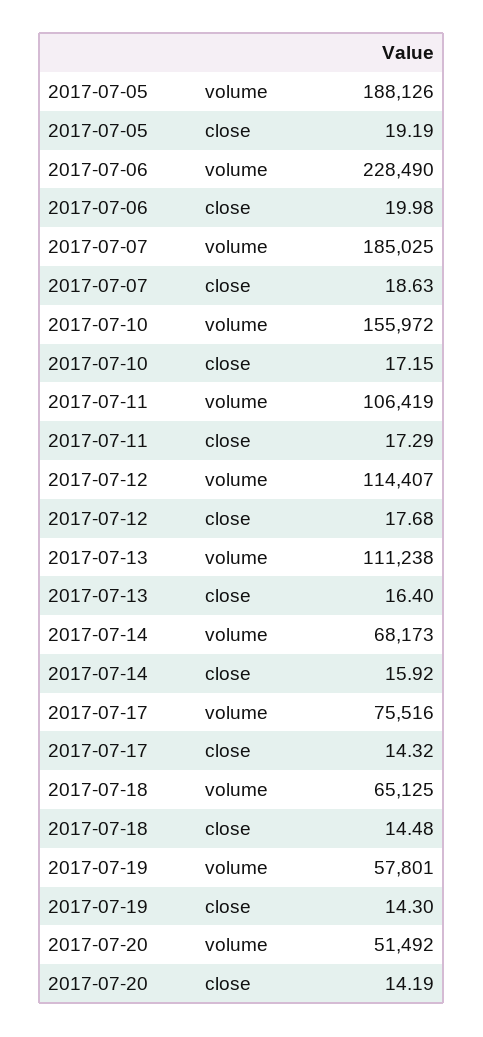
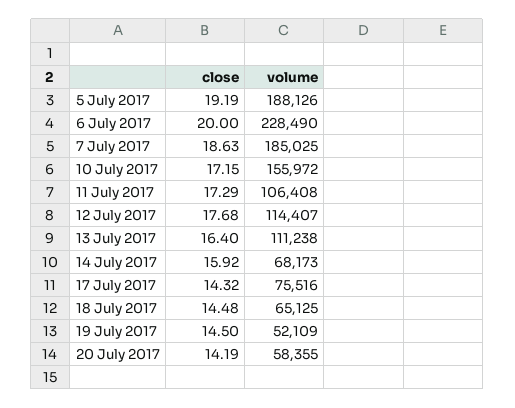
2017-07-06, close: 19.98 -> 20
2017-07-11, volume: 106419 -> 106408
2017-07-19, volume: 57801 -> 52109
2017-07-19, close: 14.3 -> 14.5
2017-07-20, volume: 51492 -> 58355

